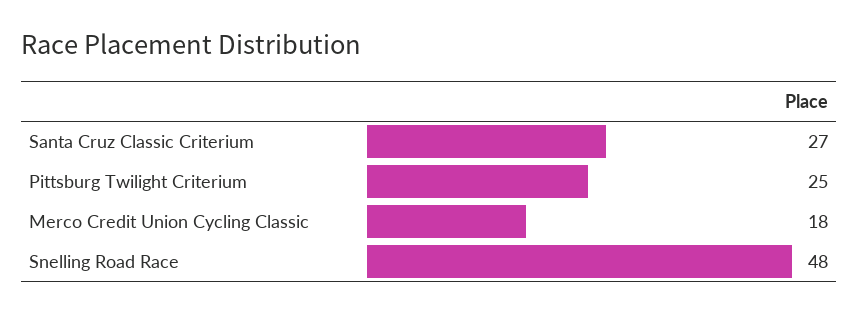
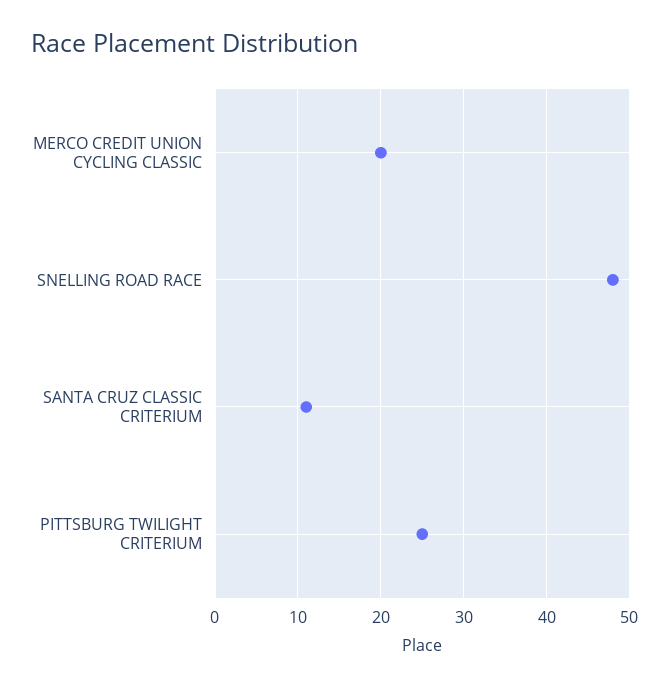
Santa Cruz Classic Criterium: 27 -> 11
Merco Credit Union Cycling Classic: 18 -> 20

